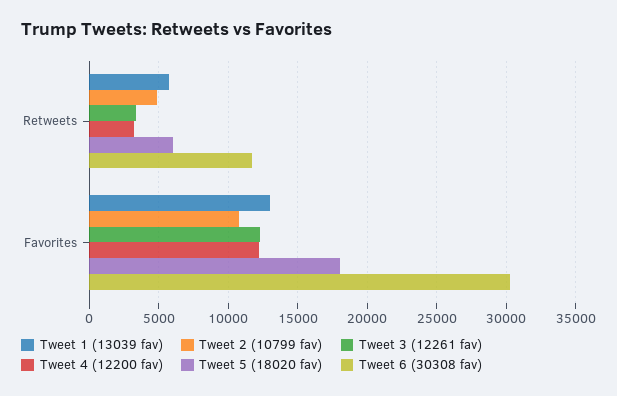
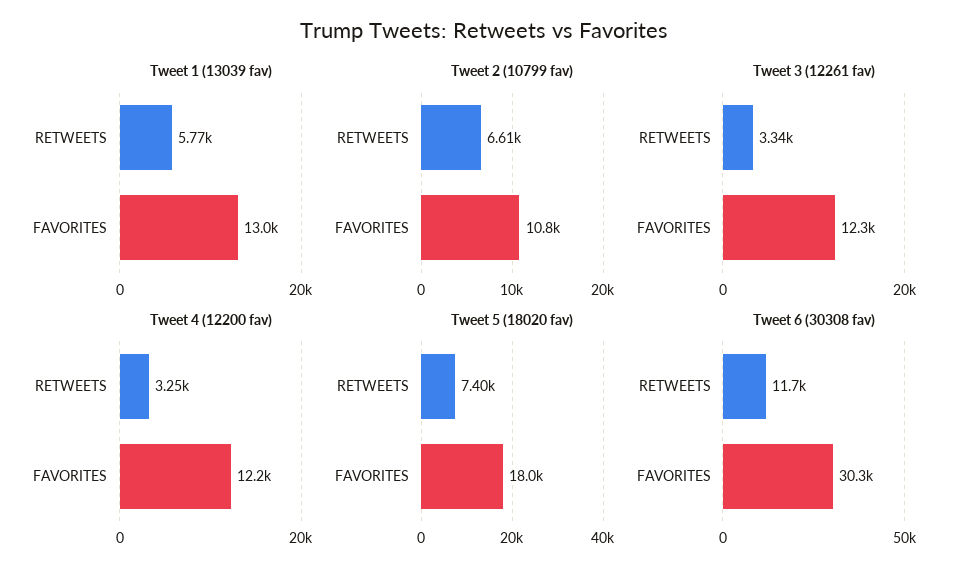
Tweet 2 (10799 fav), Retweets: 5000 -> 6610
Tweet 5 (18020 fav), Retweets: 6000 -> 7400

